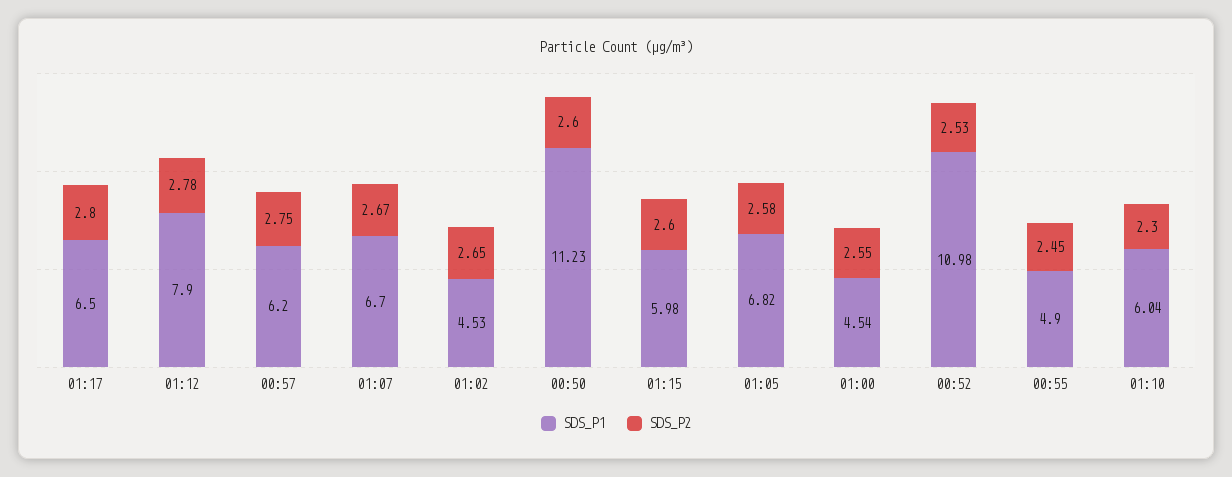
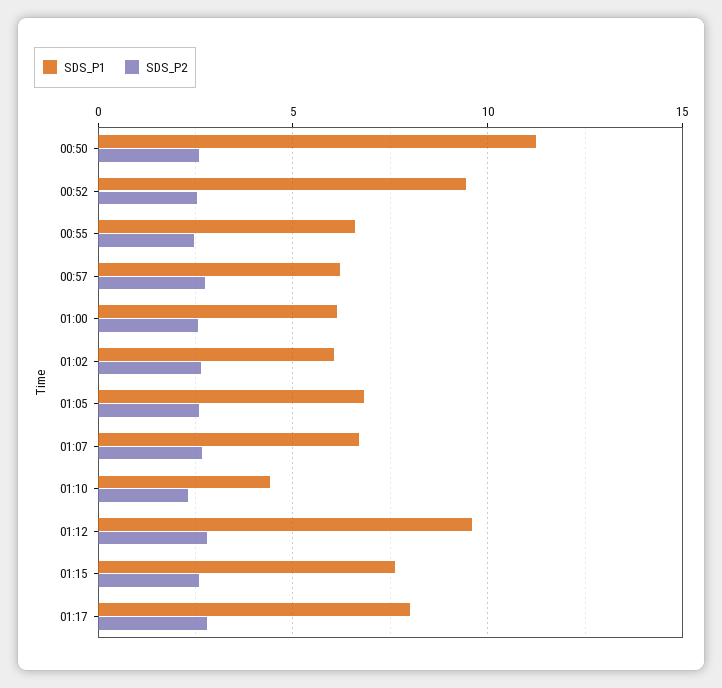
SDS_P1, 01:17: 6.5 -> 8
SDS_P1, 01:12: 7.9 -> 9.5
SDS_P1, 01:02: 4.53 -> 6
SDS_P1, 01:15: 5.98 -> 7.5
SDS_P1, 01:00: 4.54 -> 6
SDS_P1, 00:52: 10.98 -> 9.5
SDS_P1, 00:55: 4.9 -> 6.5
SDS_P1, 01:10: 6.04 -> 4.5

